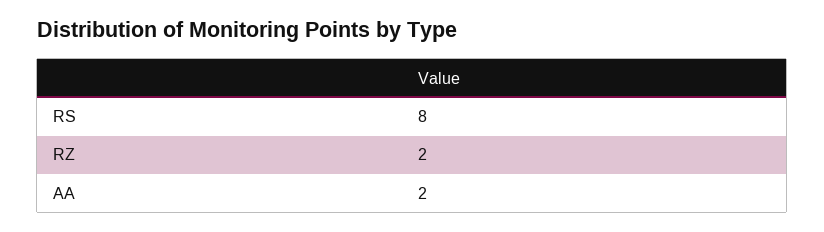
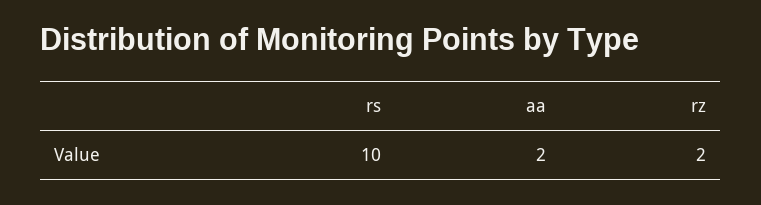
RS: 8 -> 10

